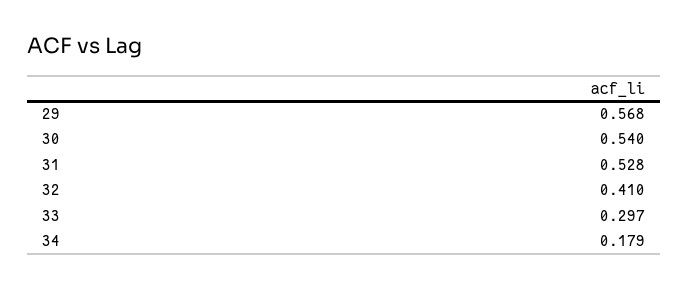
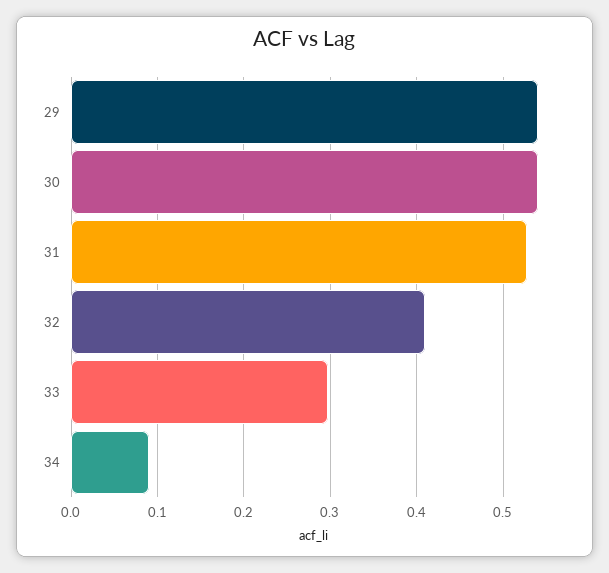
29: 0.568 -> 0.54
34: 0.179 -> 0.09

